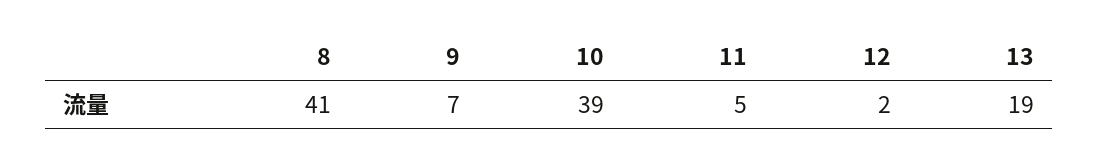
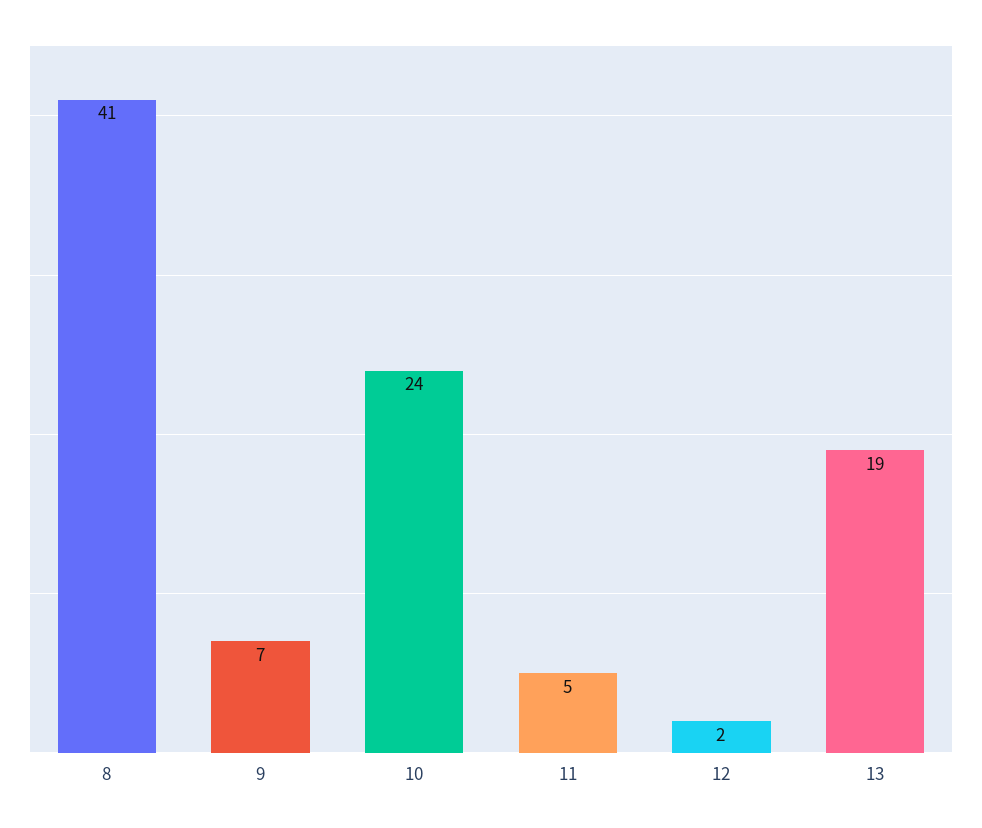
10: 39 -> 24

